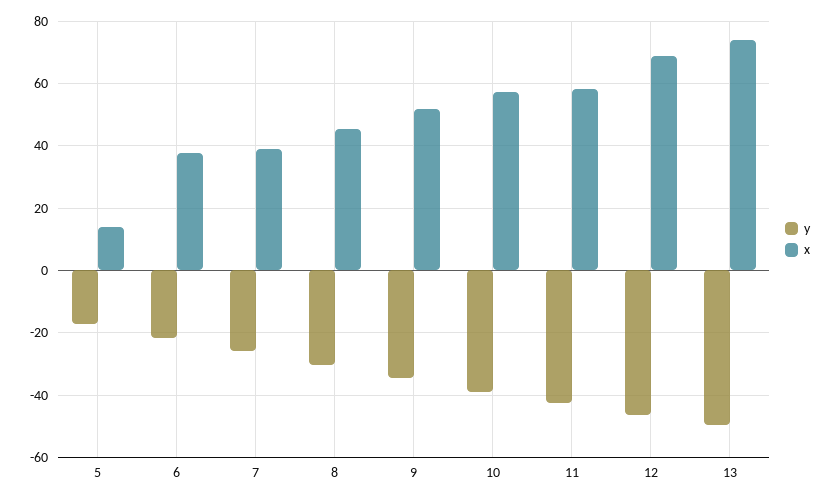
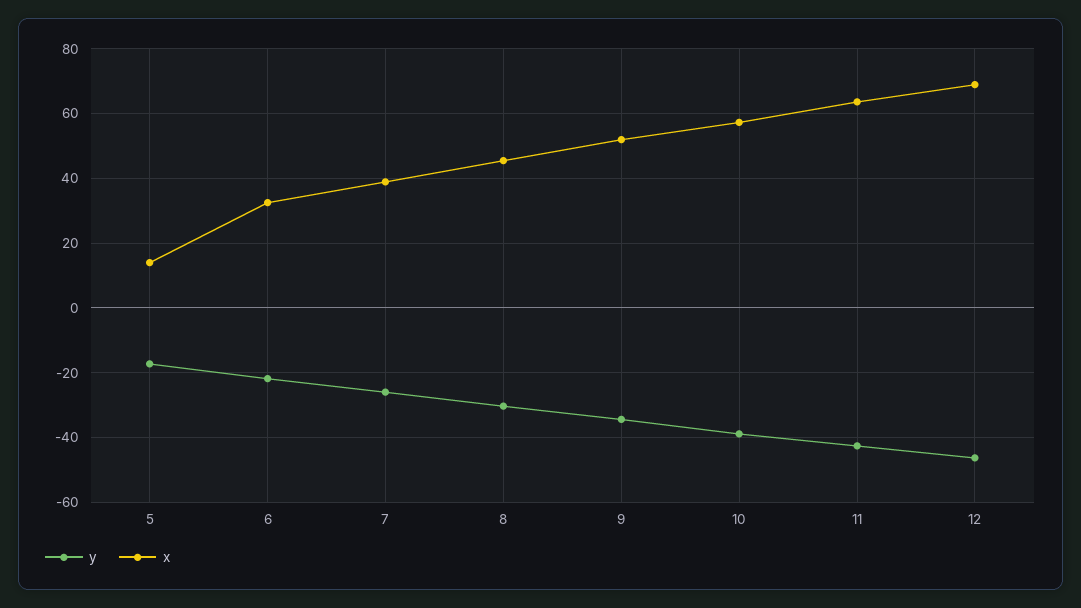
x, 6: 38 -> 32
x, 11: 58 -> 64
y, 13: -50 -> none
x, 13: 74 -> none

